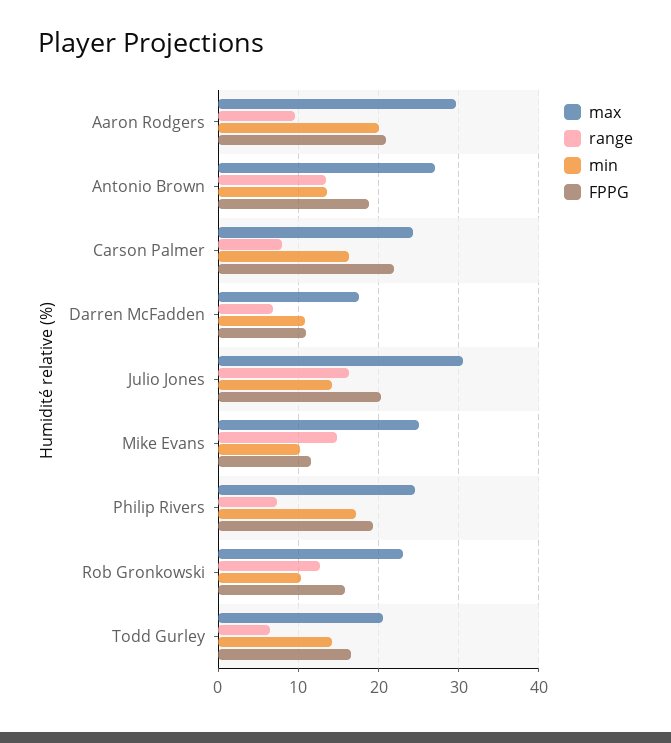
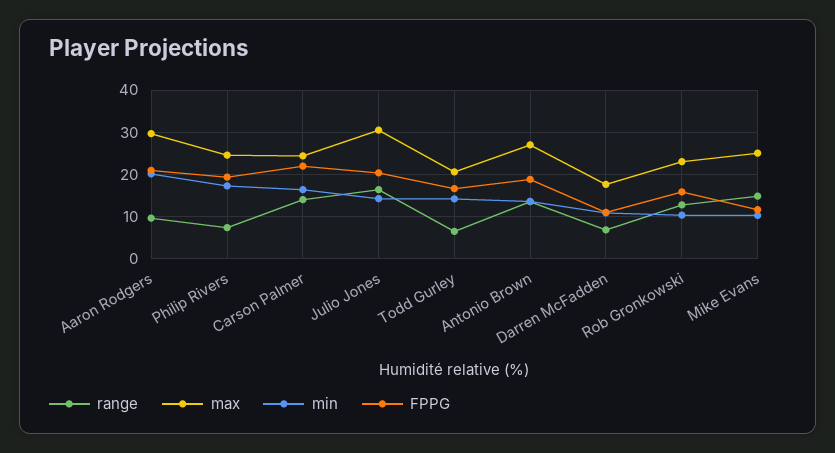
range, Carson Palmer: 8 -> 14

